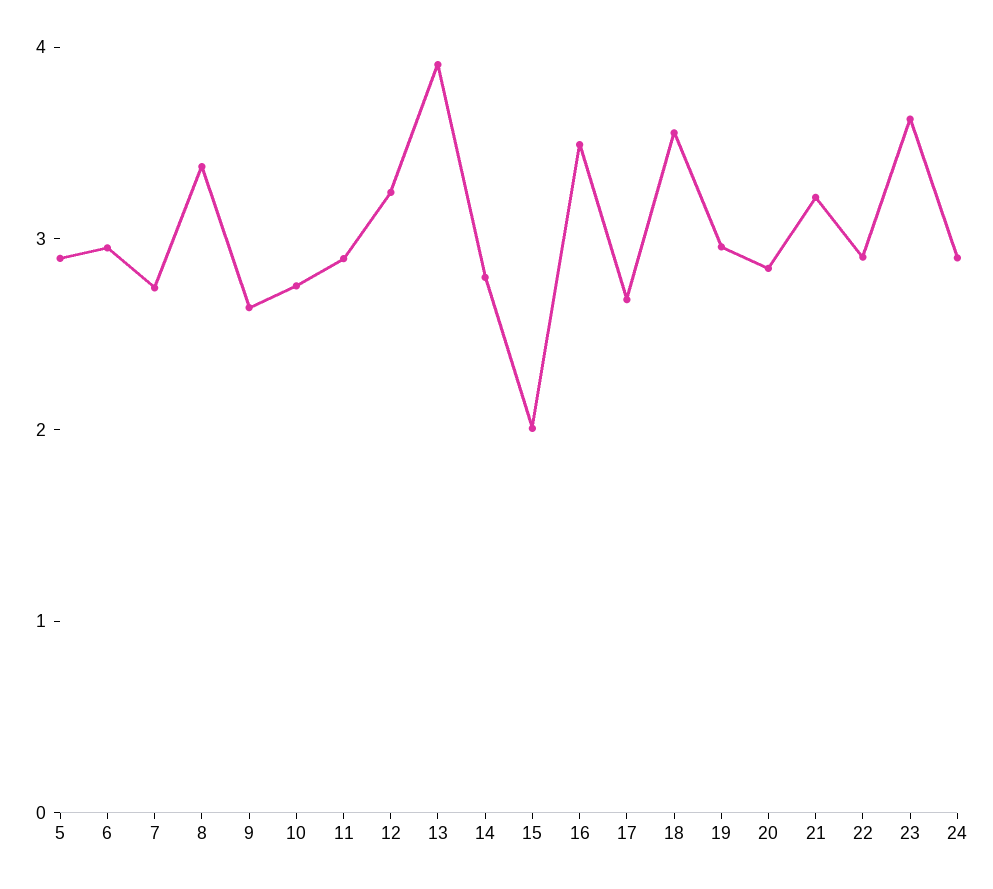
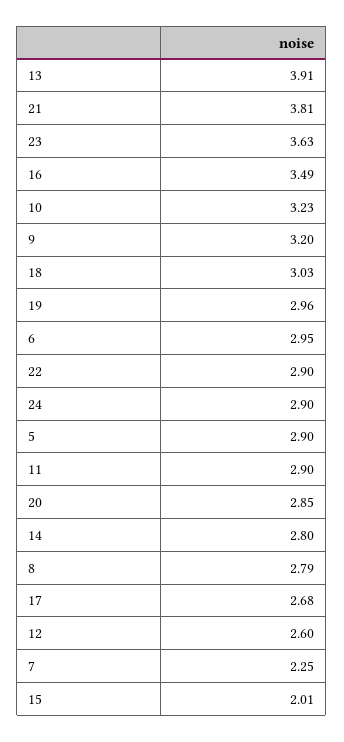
7: 2.8 -> 2.25
8: 3.4 -> 2.79
9: 2.6 -> 3.2
10: 2.8 -> 3.23
12: 3.2 -> 2.6
18: 3.6 -> 3.03
21: 3.2 -> 3.81

